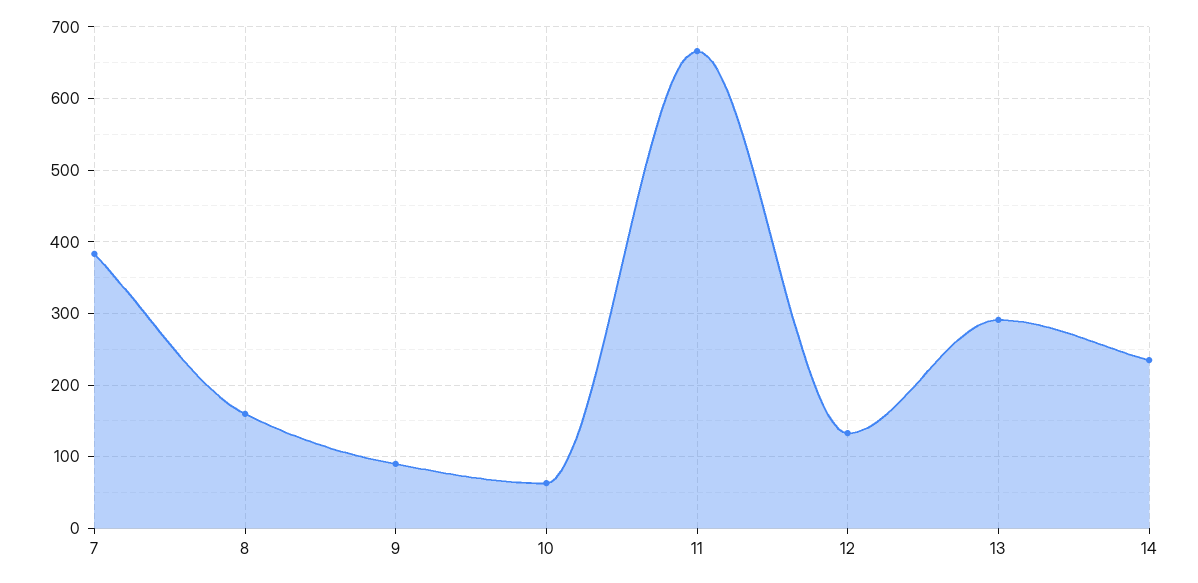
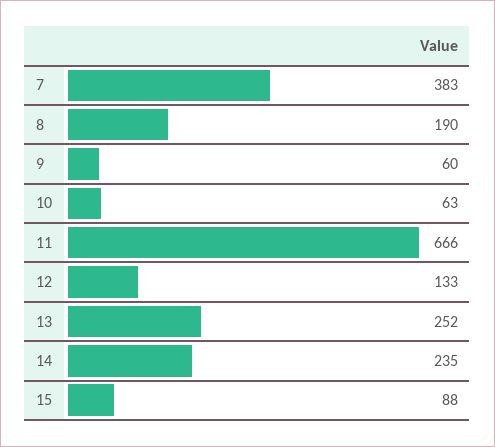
8: 160 -> 190
9: 90 -> 60
13: 290 -> 252
15: none -> 88

